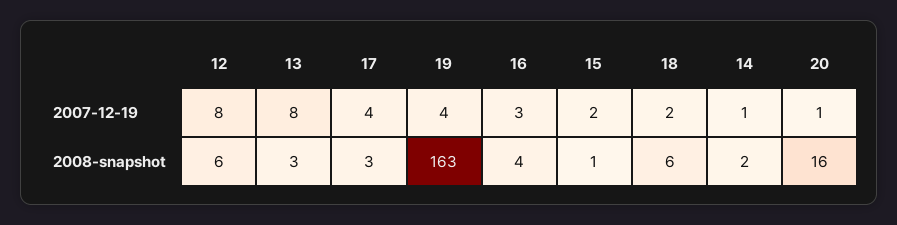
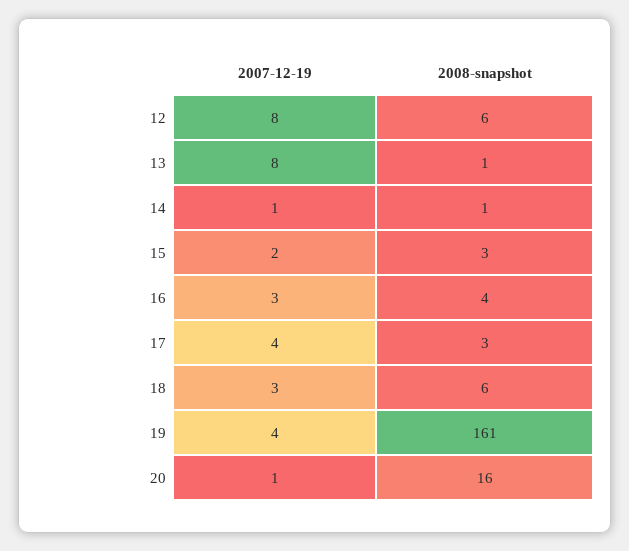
18, 2007-12-19: 2 -> 3
13, 2008-snapshot: 3 -> 1
19, 2008-snapshot: 163 -> 161
15, 2008-snapshot: 1 -> 3
14, 2008-snapshot: 2 -> 1

